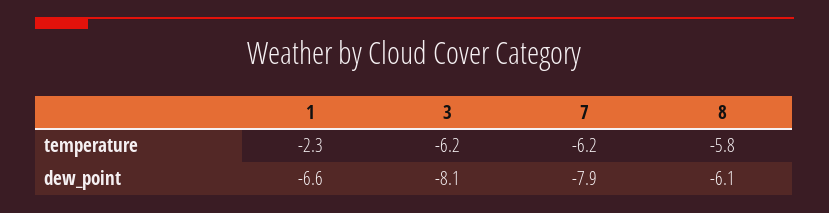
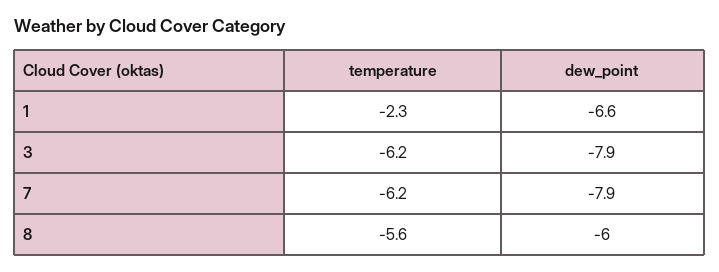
8, temperature: -5.8 -> -5.6
3, dew_point: -8.1 -> -7.9
8, dew_point: -6.1 -> -6

